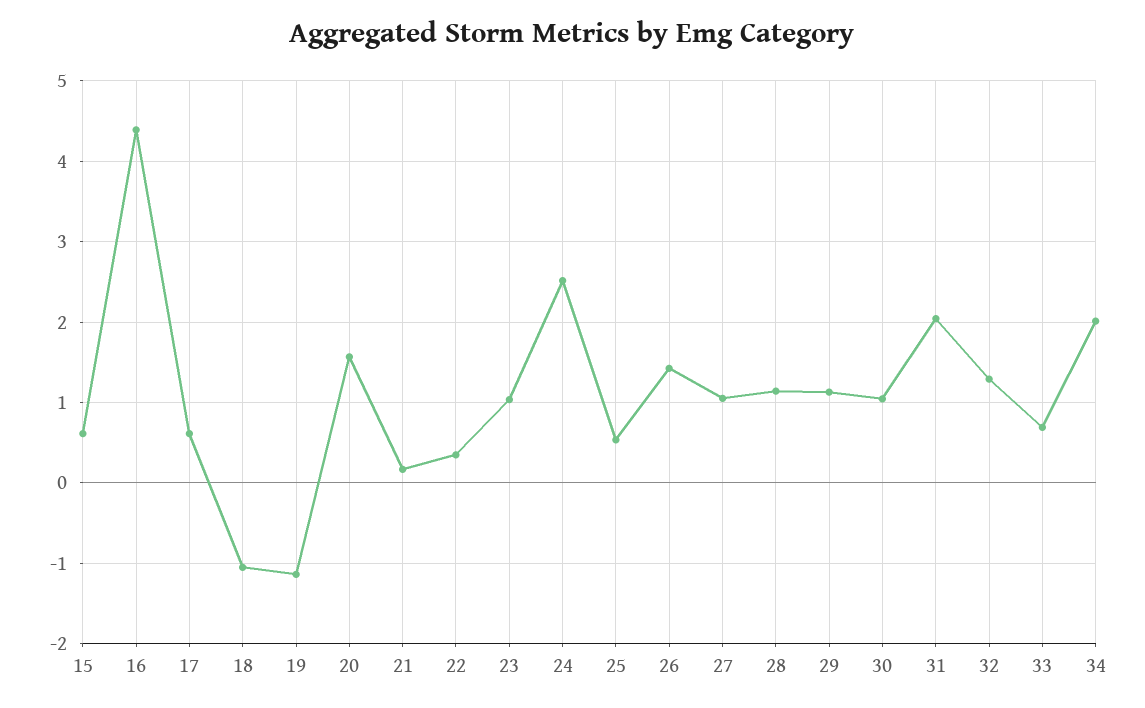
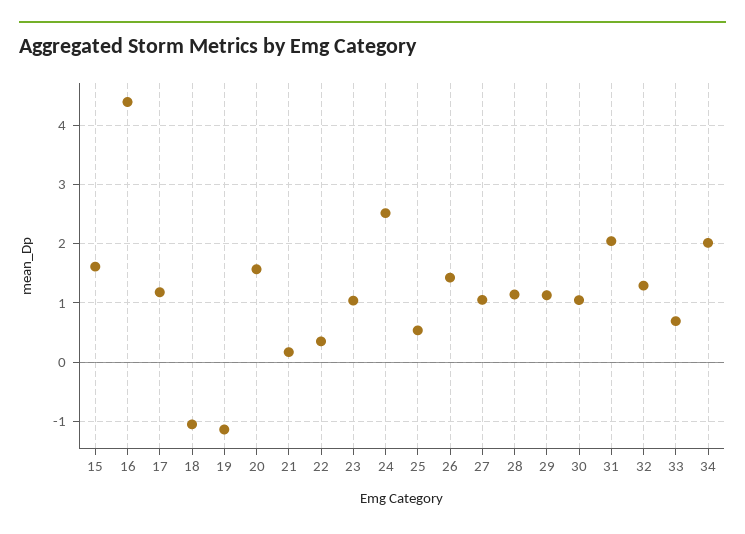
15: 0.6 -> 1.6
17: 0.6 -> 1.2

